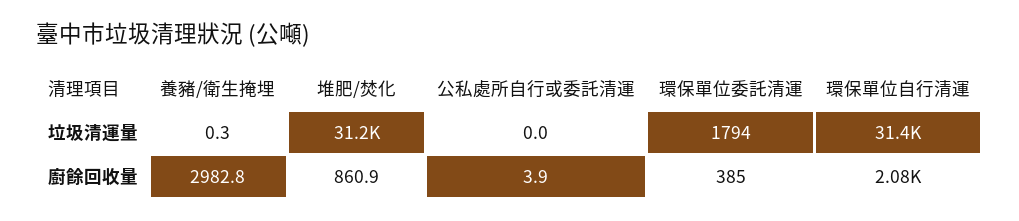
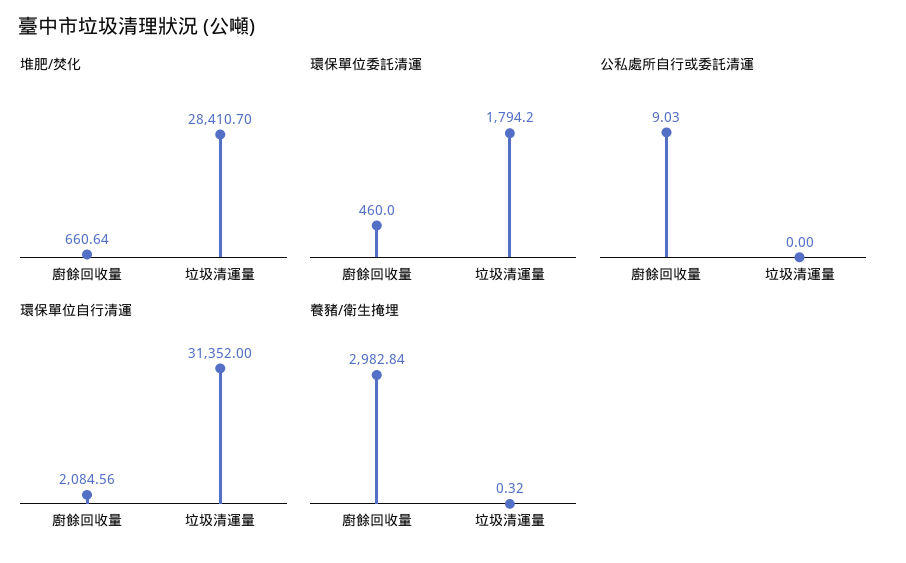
堆肥/焚化, 垃圾清運量: 31200 -> 28410.7
堆肥/焚化, 廚餘回收量: 860.9 -> 660.64
公私處所自行或委託清運, 廚餘回收量: 3.9 -> 9.03
環保單位委託清運, 廚餘回收量: 385 -> 460

